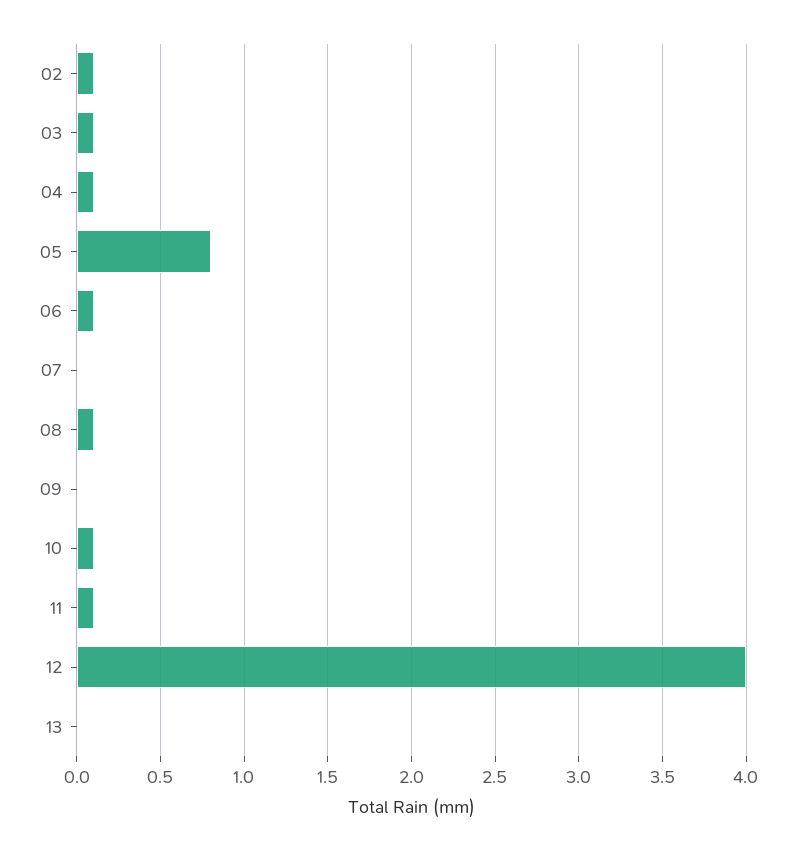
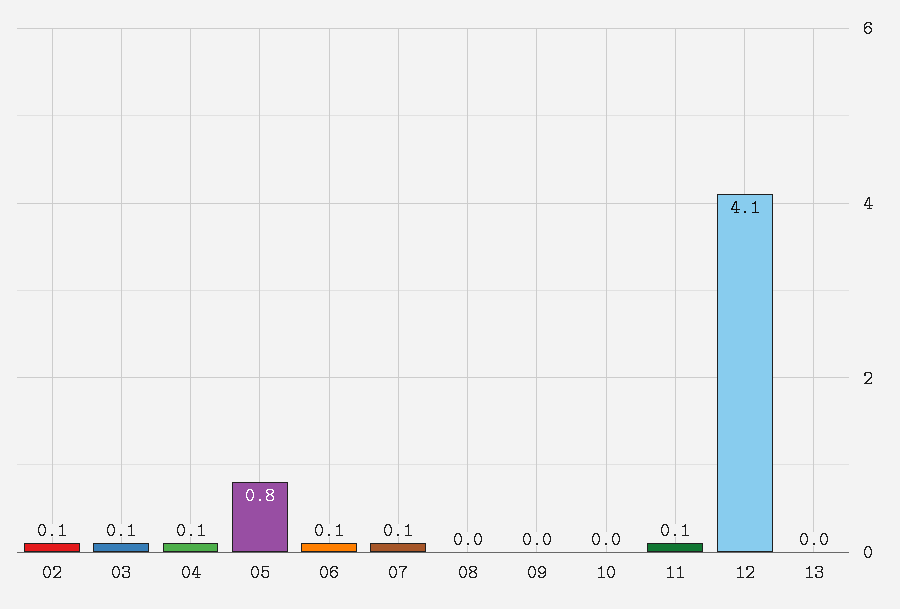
07: 0 -> 0.1
08: 0.1 -> 0
10: 0.1 -> 0
12: 4 -> 4.1

